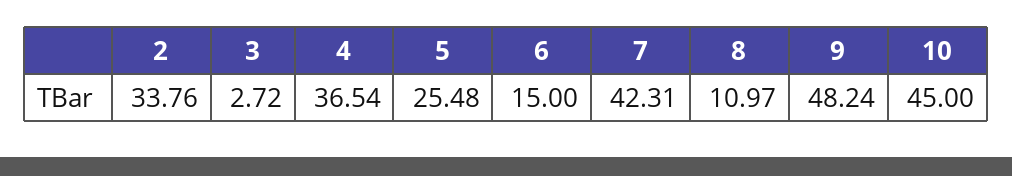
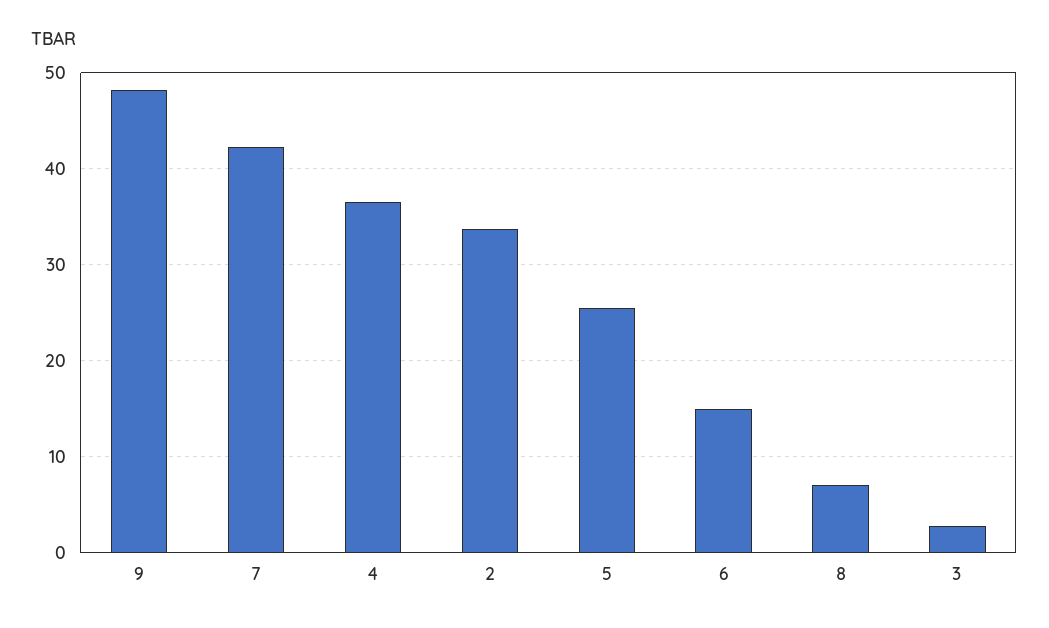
8: 10.97 -> 7
10: 45 -> none

